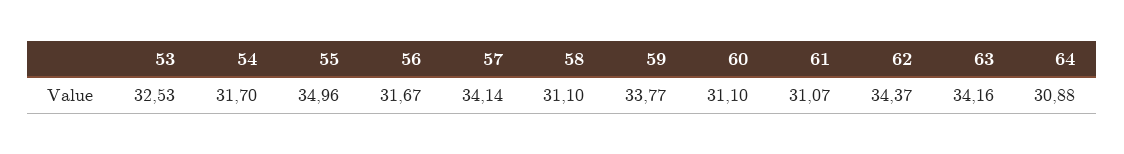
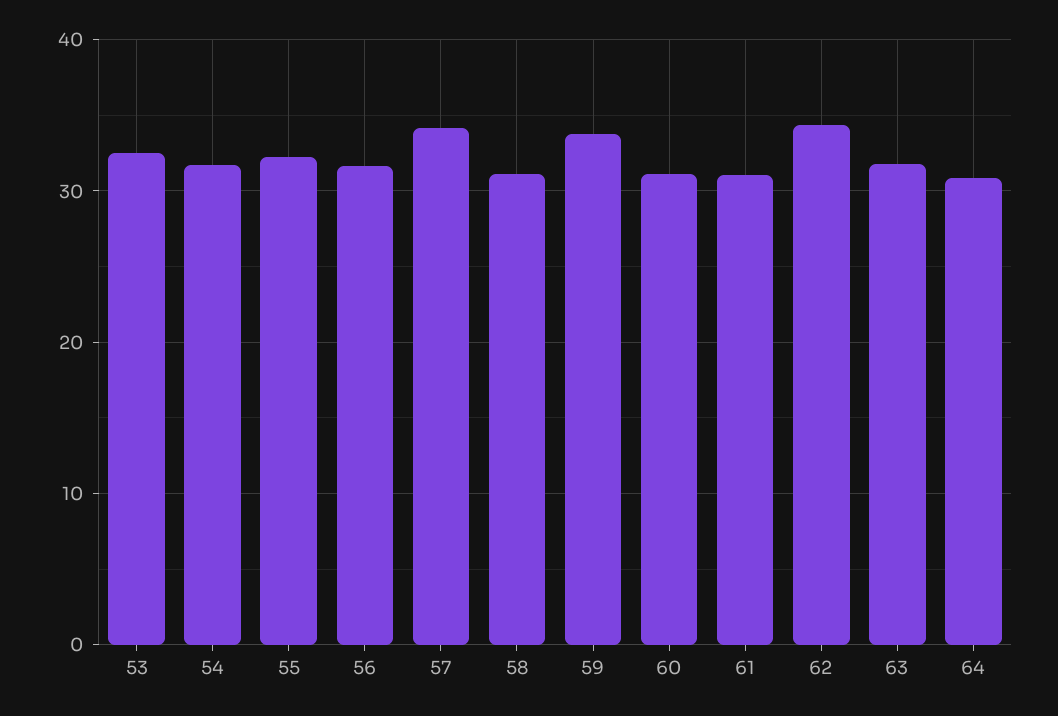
55: 34.96 -> 32
63: 34.16 -> 32

